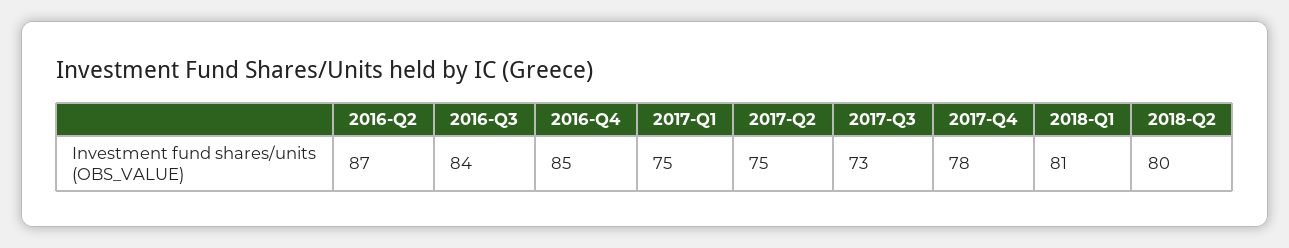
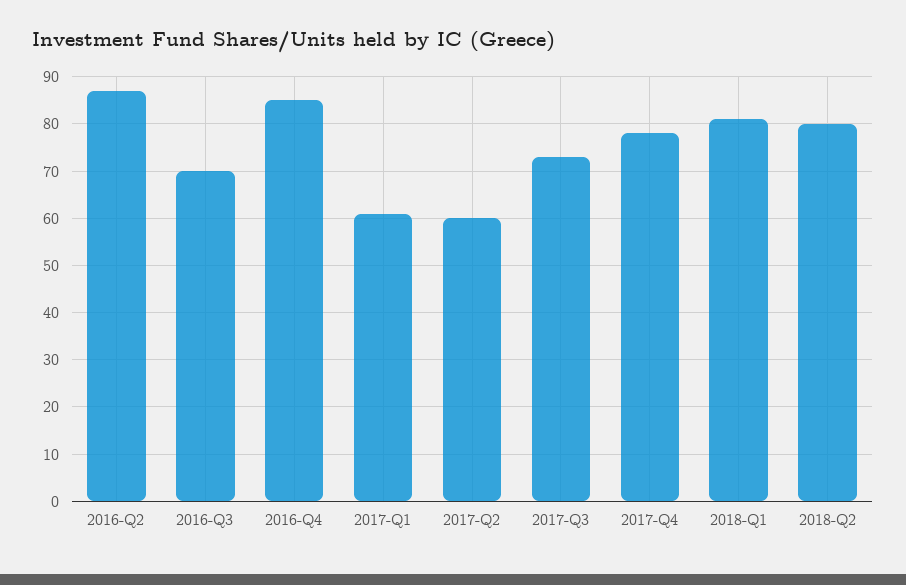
2016-Q3: 84 -> 70
2017-Q1: 75 -> 60
2017-Q2: 75 -> 60

